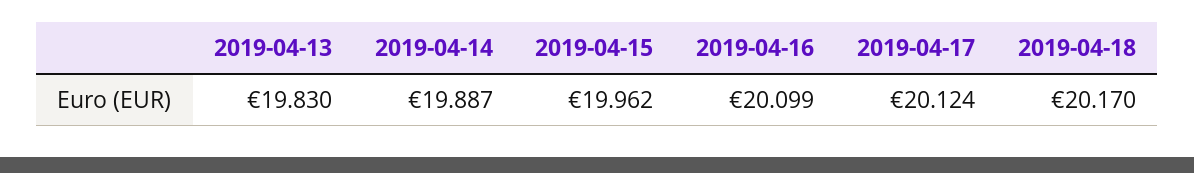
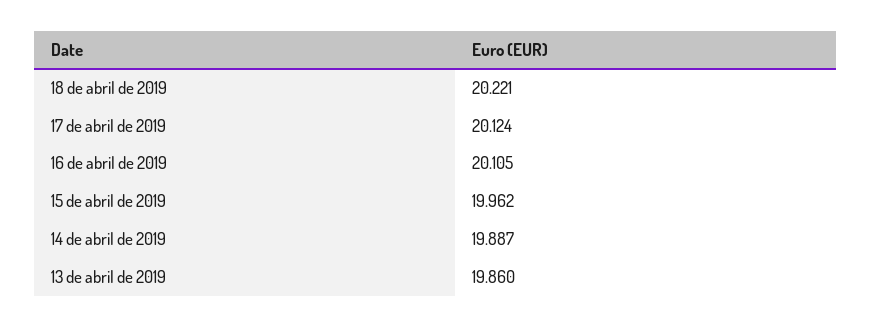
2019-04-13: 19.83 -> 19.86
2019-04-16: 20.099 -> 20.105
2019-04-18: 20.17 -> 20.221

